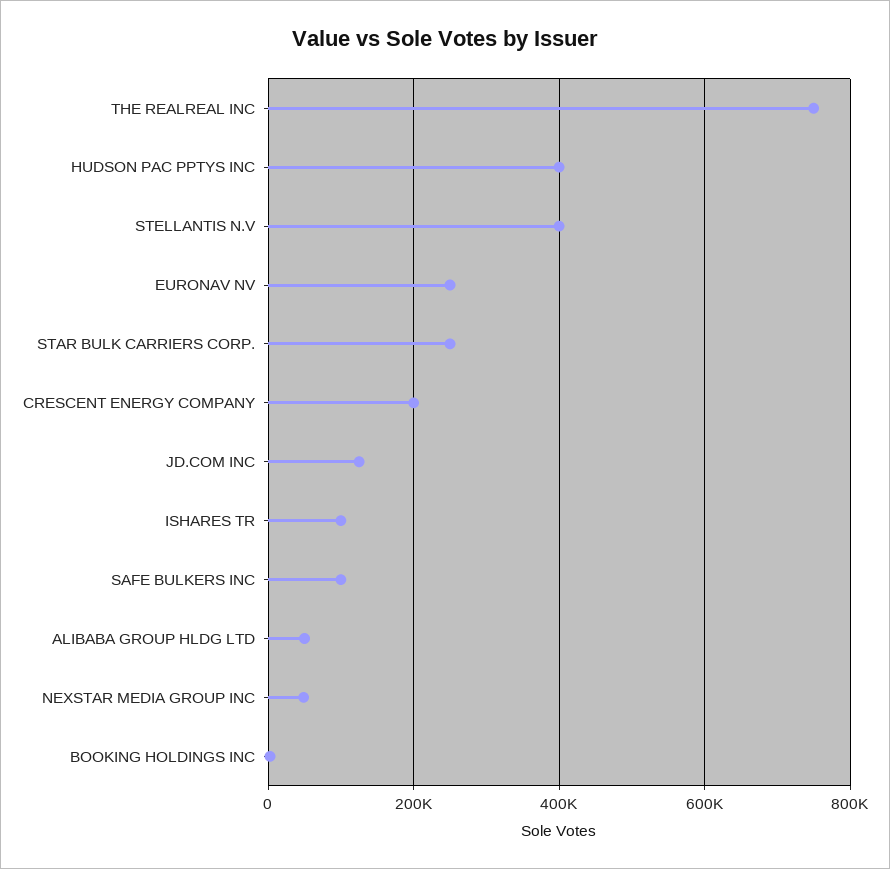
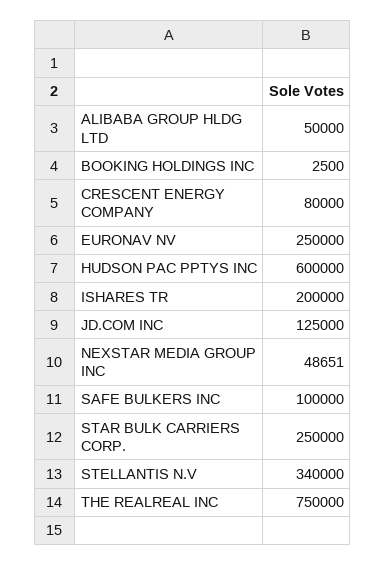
HUDSON PAC PPTYS INC: 400000 -> 600000
STELLANTIS N.V: 400000 -> 340000
CRESCENT ENERGY COMPANY: 200000 -> 80000
ISHARES TR: 100000 -> 200000

